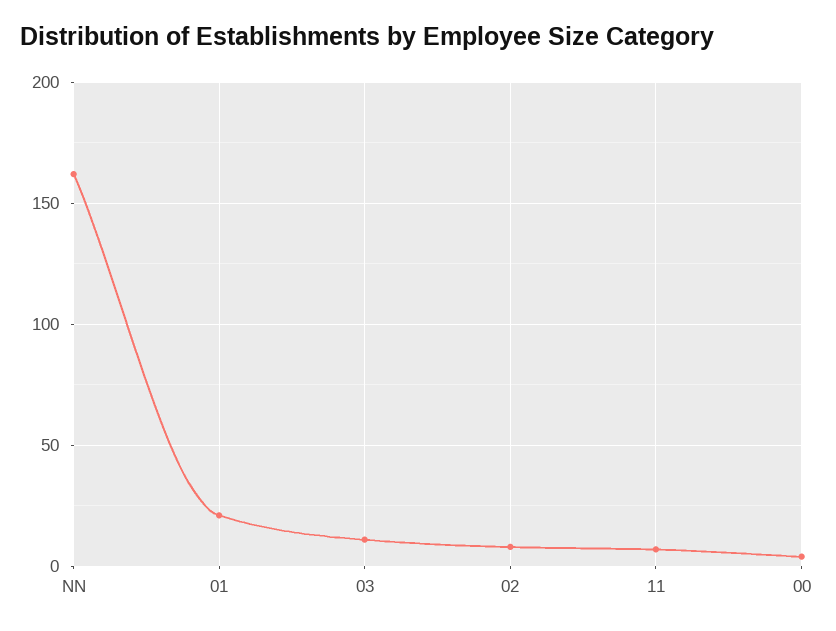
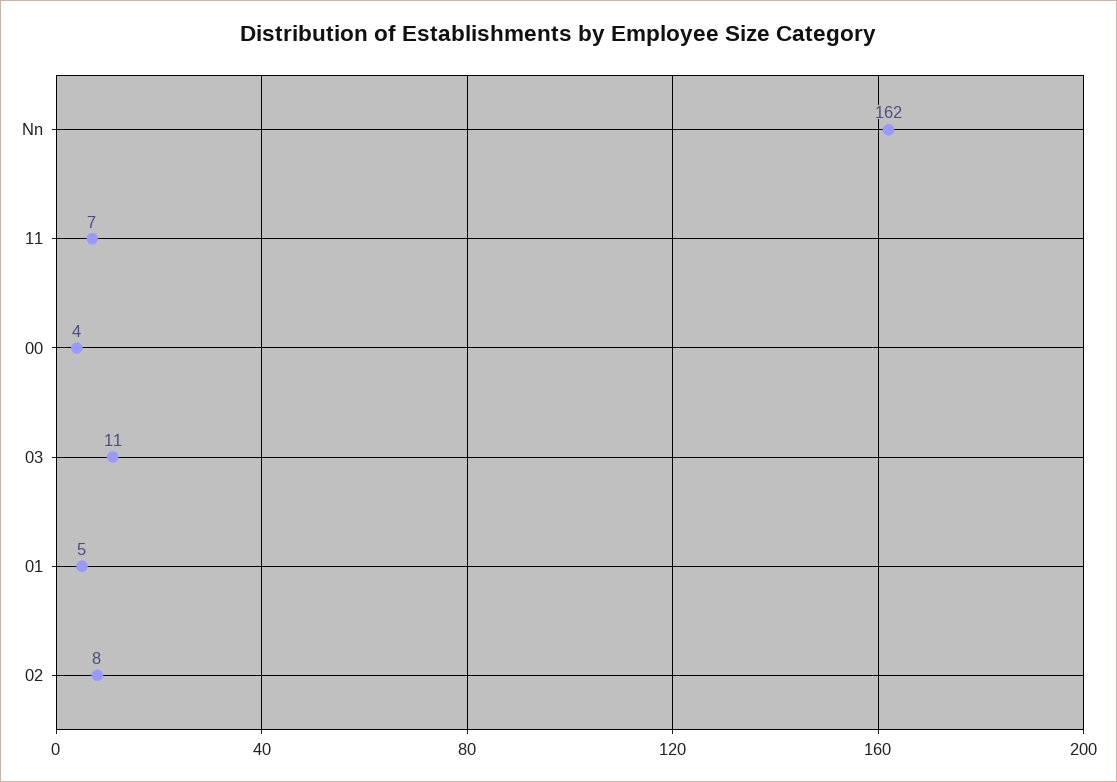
01: 20 -> 5

